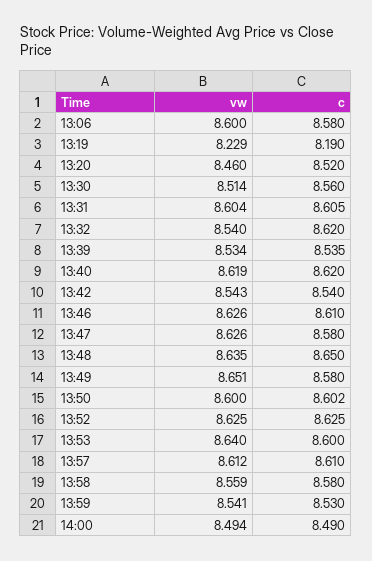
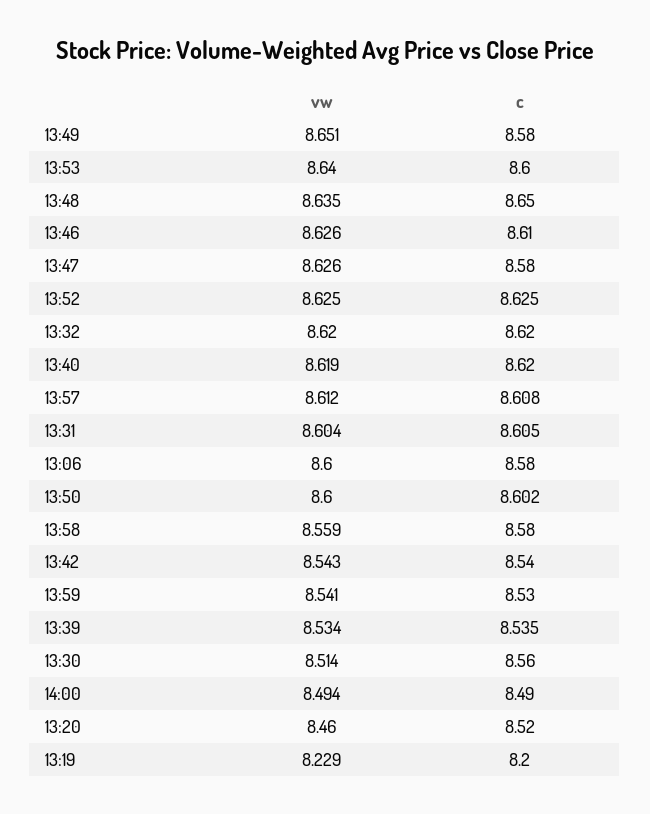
c, 13:19: 8.19 -> 8.2
vw, 13:32: 8.54 -> 8.62
c, 13:57: 8.61 -> 8.608

